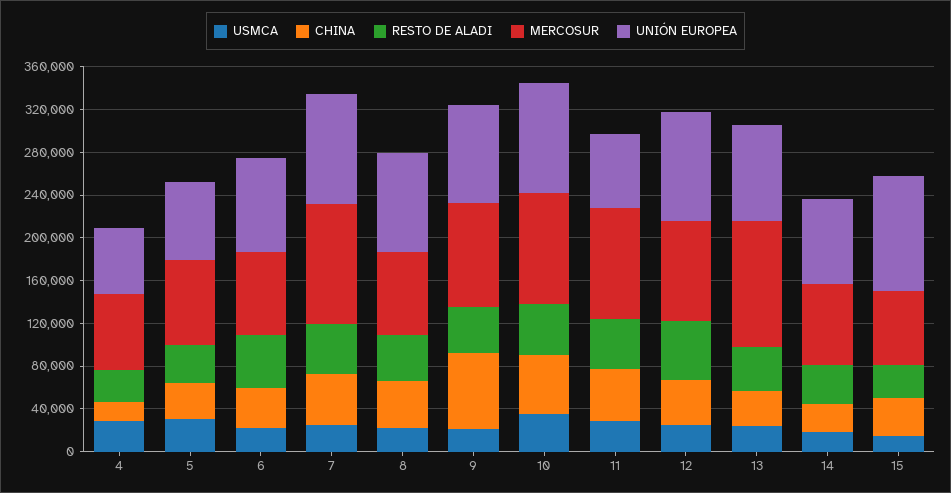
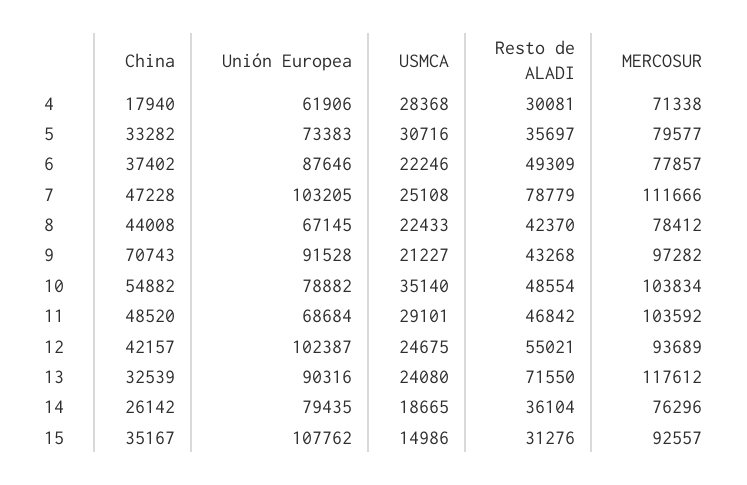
RESTO DE ALADI, 7: 50000 -> 78779
UNIÓN EUROPEA, 8: 90000 -> 67145
UNIÓN EUROPEA, 10: 100000 -> 78882
RESTO DE ALADI, 13: 40000 -> 71550
MERCOSUR, 15: 70000 -> 92557

